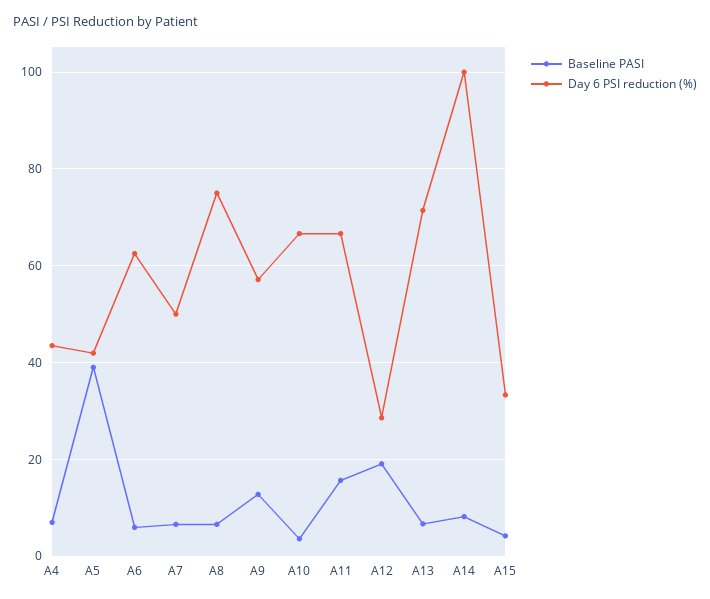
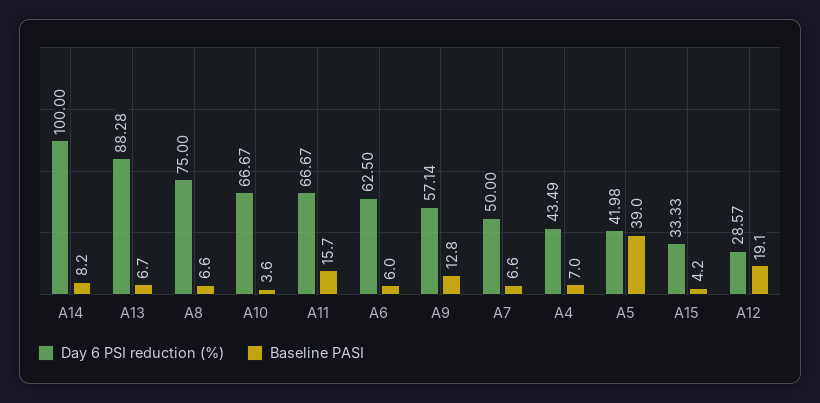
Day 6 PSI reduction (%), A13: 72 -> 88.28

